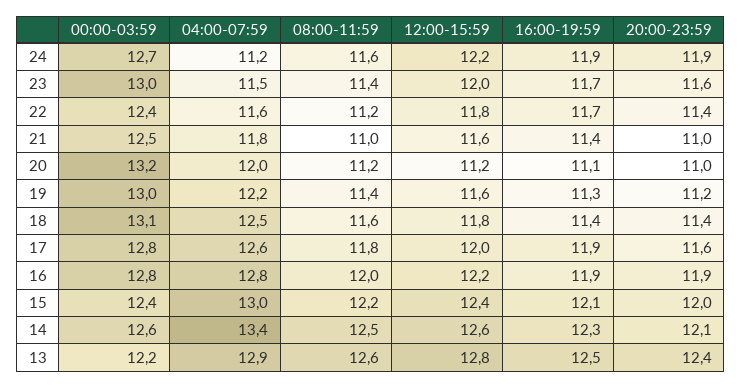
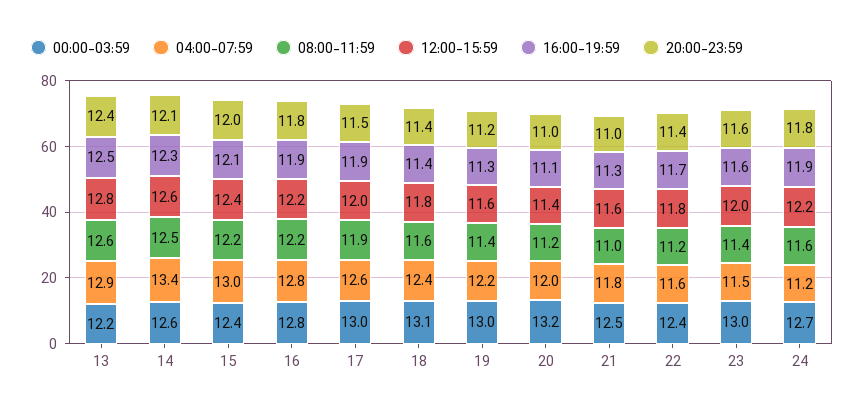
20:00-23:59, 24: 11.9 -> 11.8
16:00-19:59, 23: 11.7 -> 11.6
16:00-19:59, 21: 11.4 -> 11.3
12:00-15:59, 20: 11.2 -> 11.4
04:00-07:59, 18: 12.5 -> 12.4
00:00-03:59, 17: 12.8 -> 13
08:00-11:59, 17: 11.8 -> 11.9
20:00-23:59, 17: 11.6 -> 11.5
08:00-11:59, 16: 12 -> 12.2
20:00-23:59, 16: 11.9 -> 11.8

